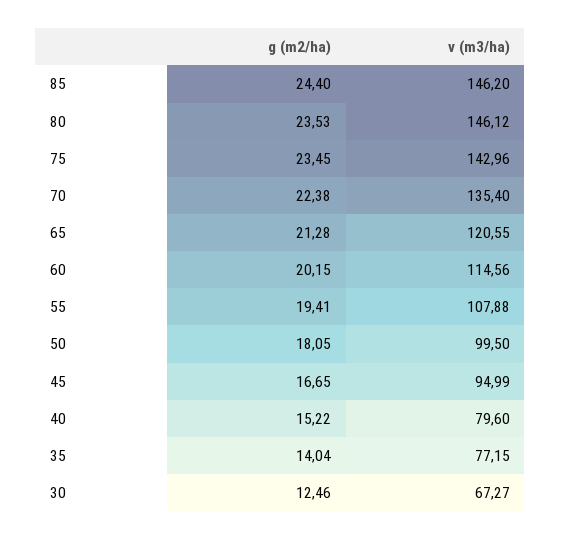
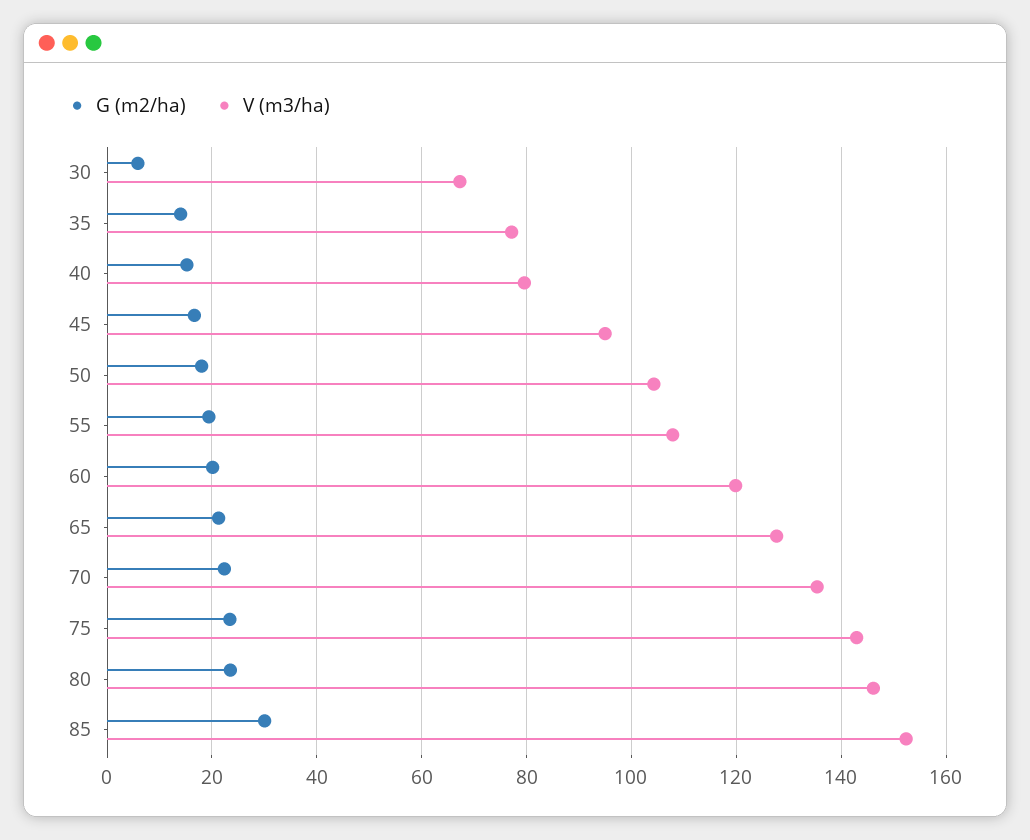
g (m2/ha), 85: 24.4 -> 30
v (m3/ha), 85: 146.2 -> 152
v (m3/ha), 65: 120.55 -> 128
v (m3/ha), 60: 114.56 -> 120
v (m3/ha), 50: 99.5 -> 104
g (m2/ha), 30: 12.46 -> 6

